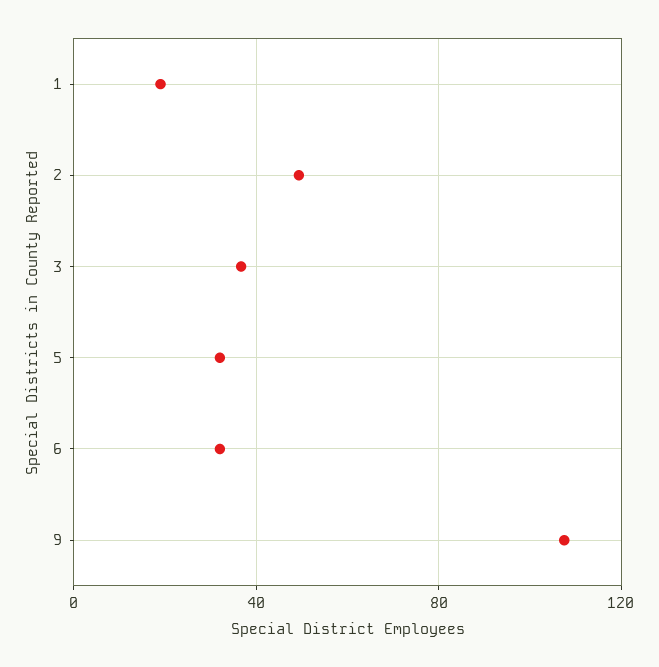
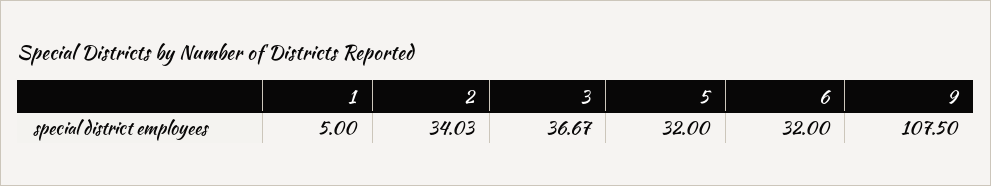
1: 20 -> 5
2: 50 -> 34.03

